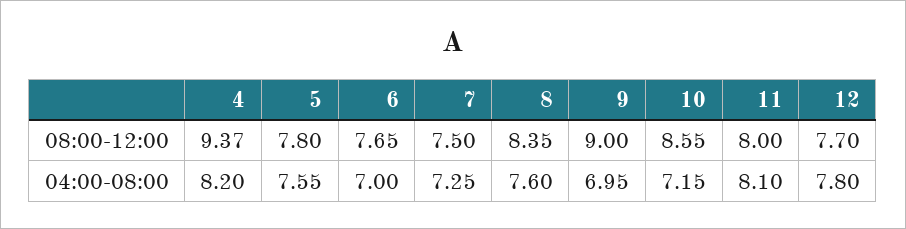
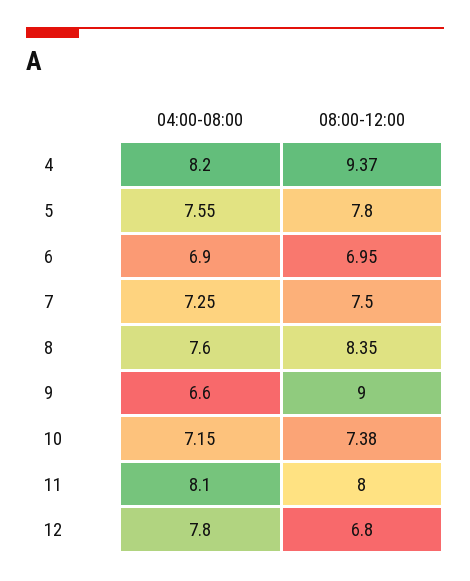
6, 08:00-12:00: 7.65 -> 6.95
10, 08:00-12:00: 8.55 -> 7.38
12, 08:00-12:00: 7.7 -> 6.8
6, 04:00-08:00: 7 -> 6.9
9, 04:00-08:00: 6.95 -> 6.6

